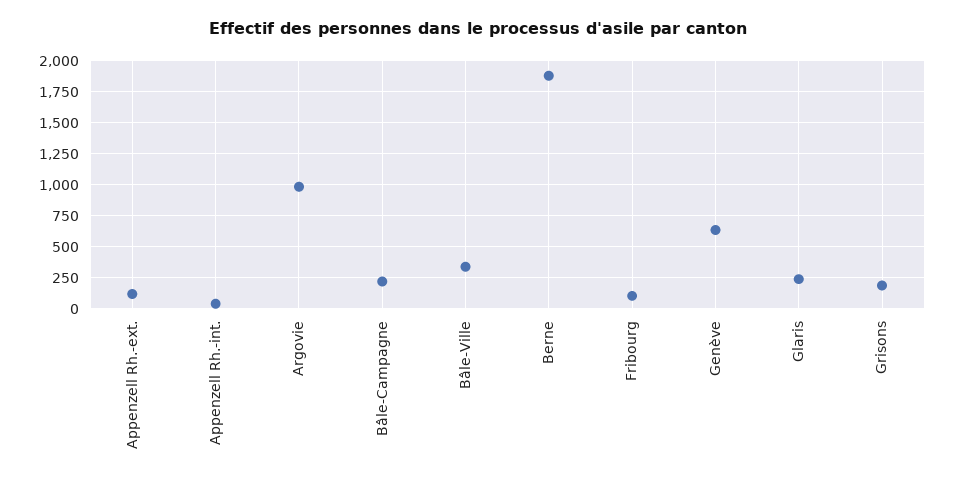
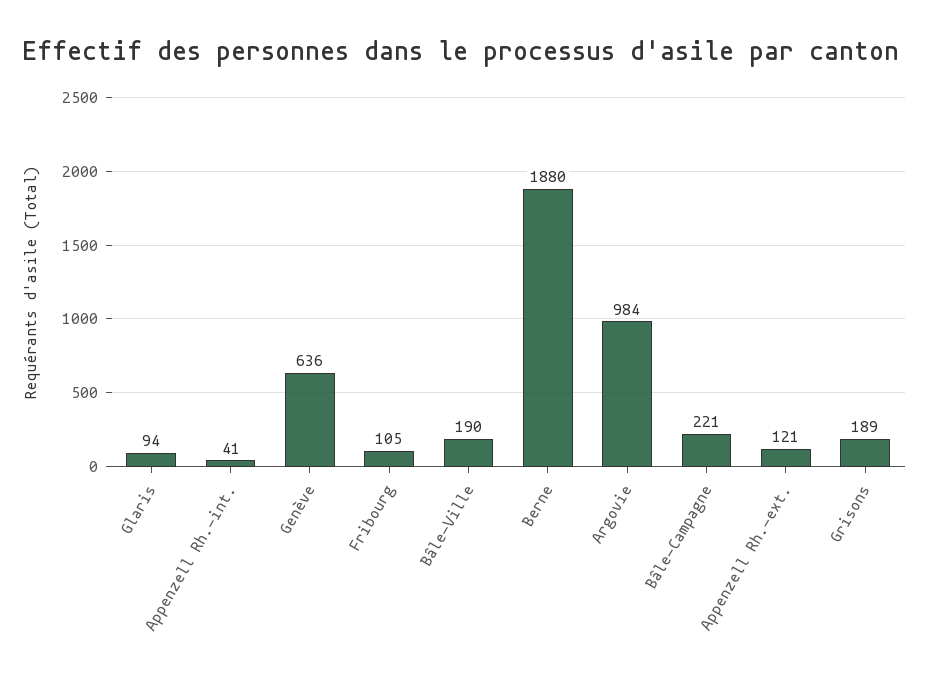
Bâle-Ville: 350 -> 190
Glaris: 250 -> 94

